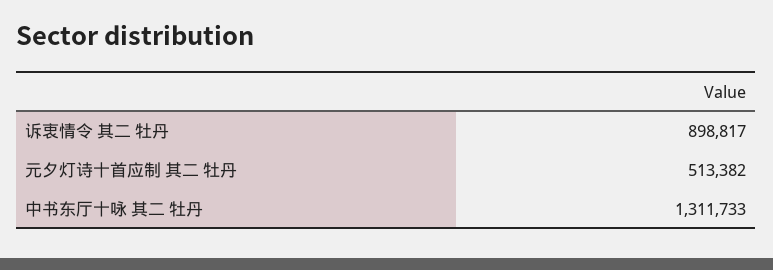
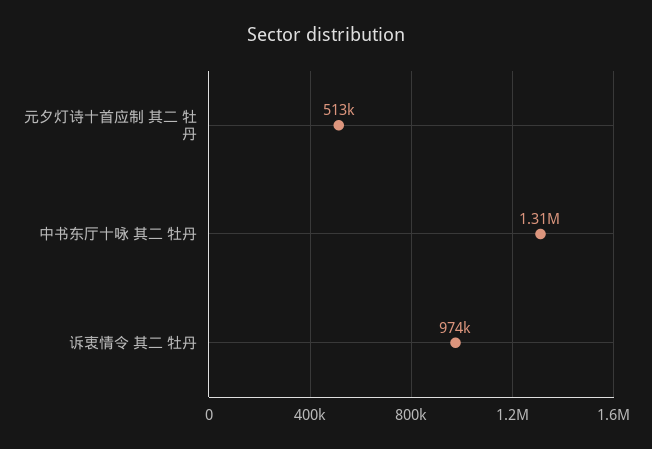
诉衷情令 其二 牡丹: 898817 -> 974000

